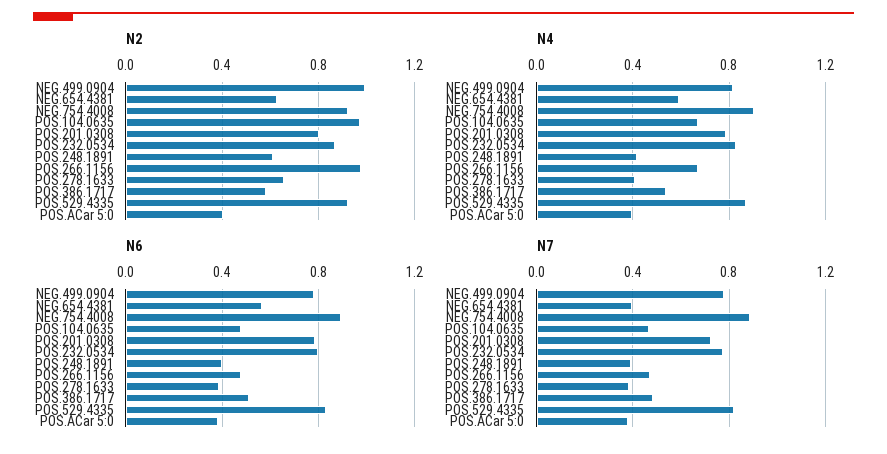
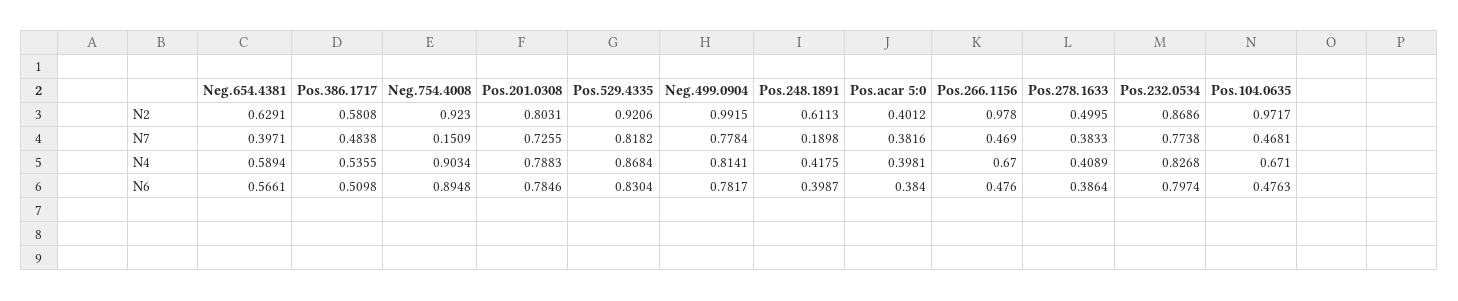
N2, POS.278.1633: 0.65 -> 0.4995
N7, NEG.754.4008: 0.9 -> 0.1509
N7, POS.248.1891: 0.4 -> 0.1898

